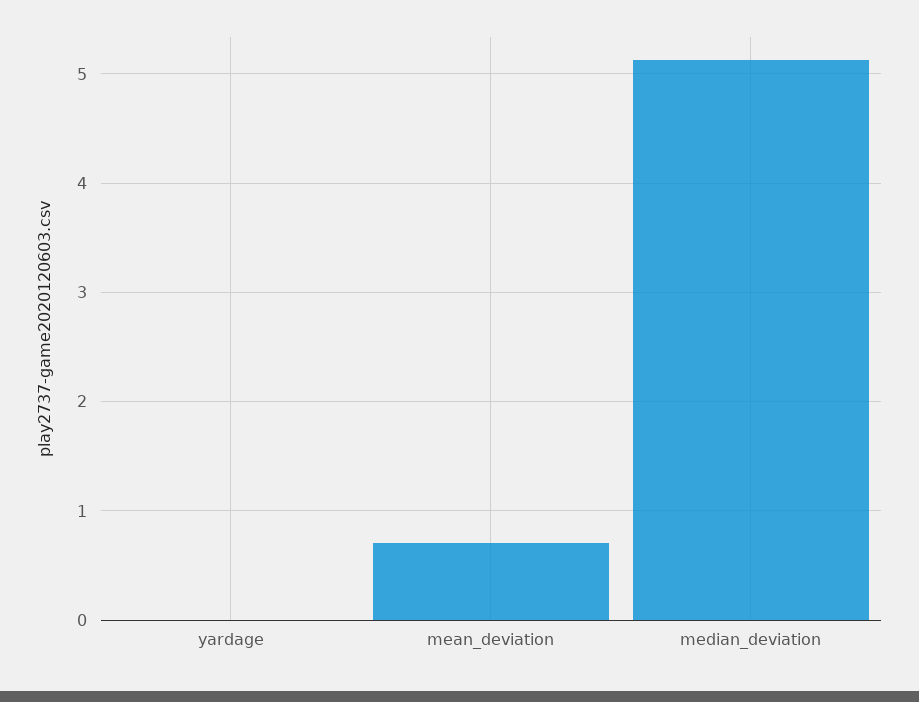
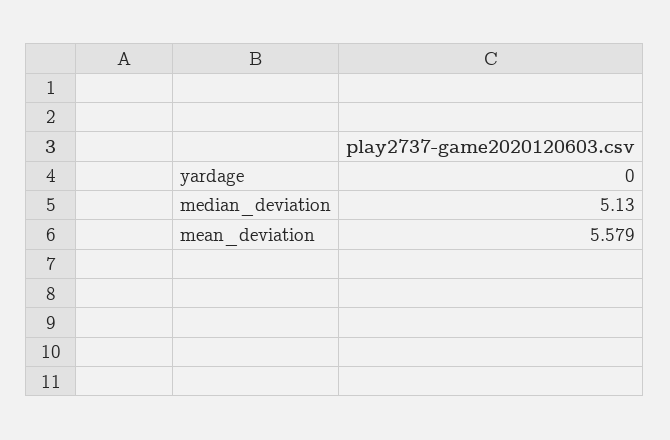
mean_deviation: 0.7 -> 5.579

